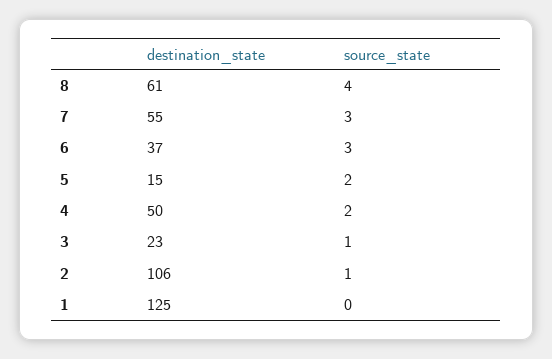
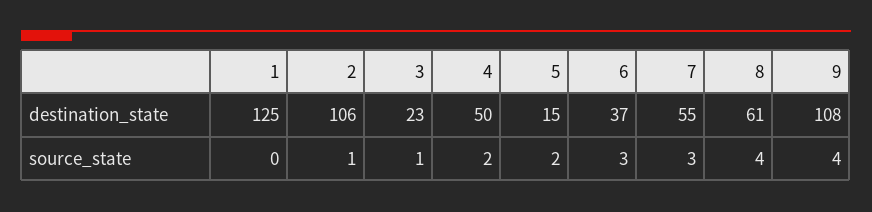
destination_state, 9: none -> 108
source_state, 9: none -> 4

